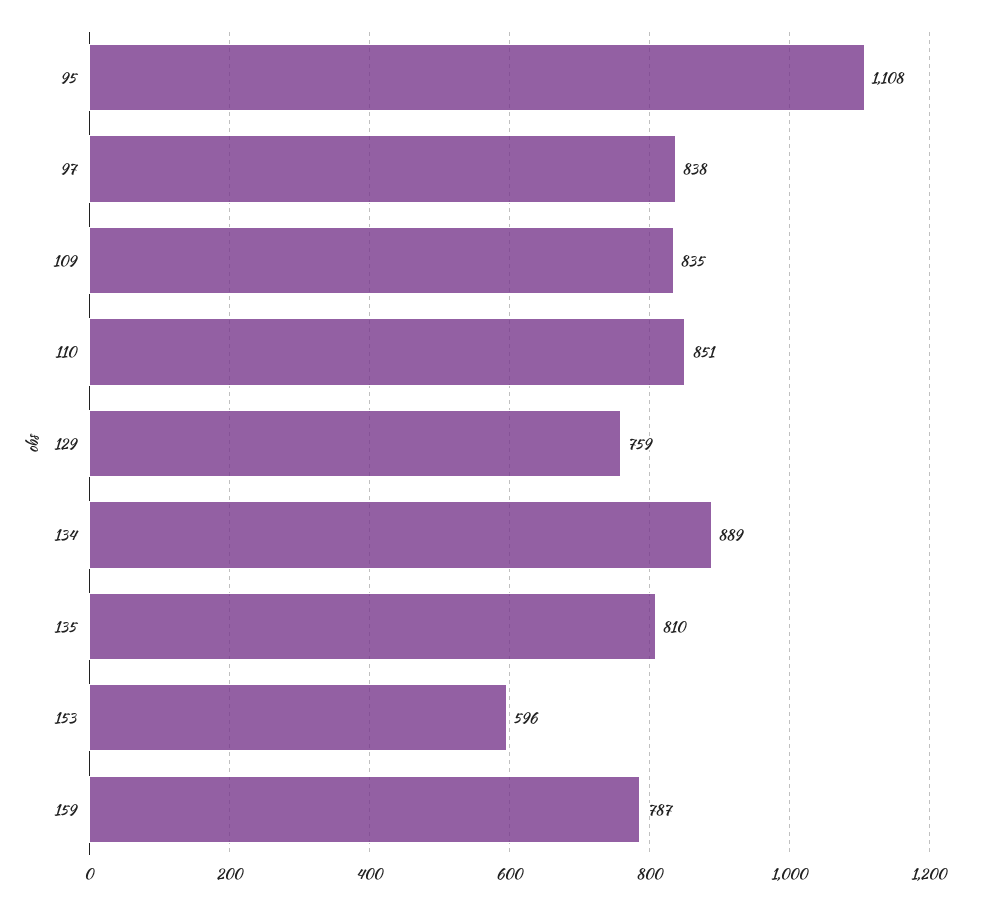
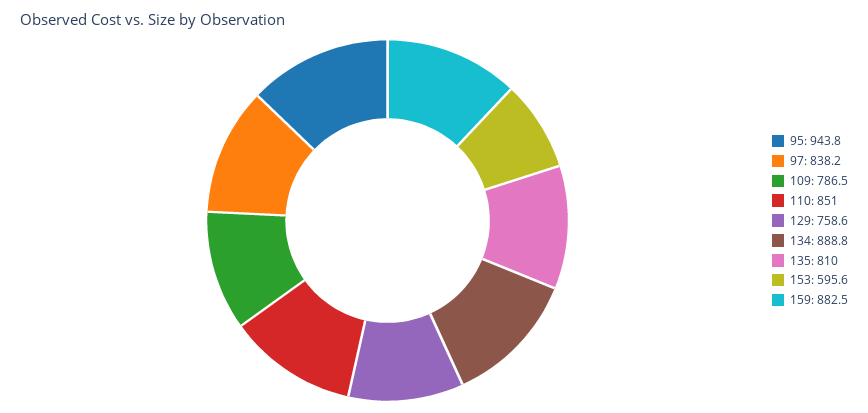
95: 1108 -> 943.8
109: 835 -> 786.5
159: 787 -> 882.5

